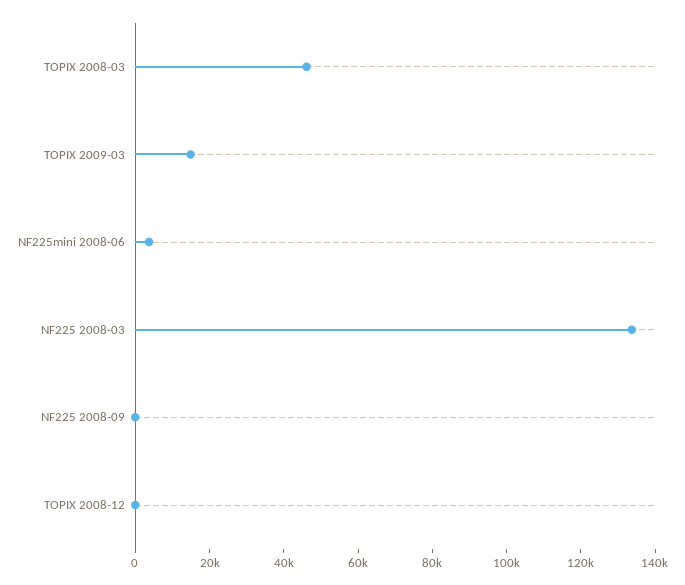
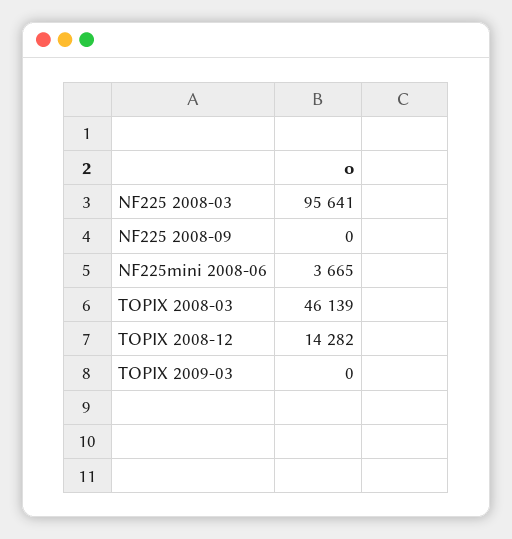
TOPIX 2009-03: 15000 -> 0
NF225 2008-03: 135000 -> 95641
TOPIX 2008-12: 0 -> 14282

